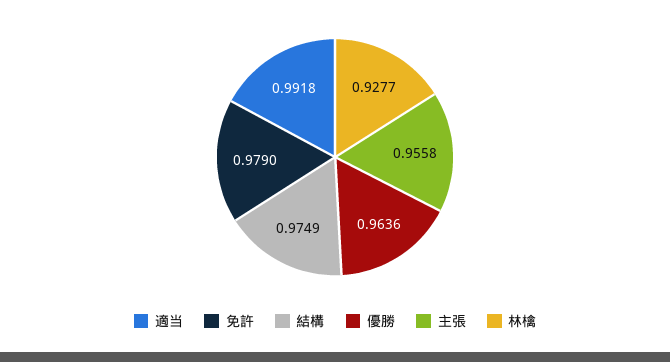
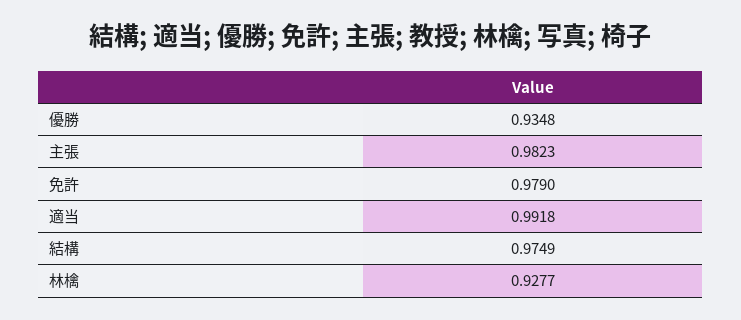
優勝: 0.9636 -> 0.9348
主張: 0.9558 -> 0.9823

